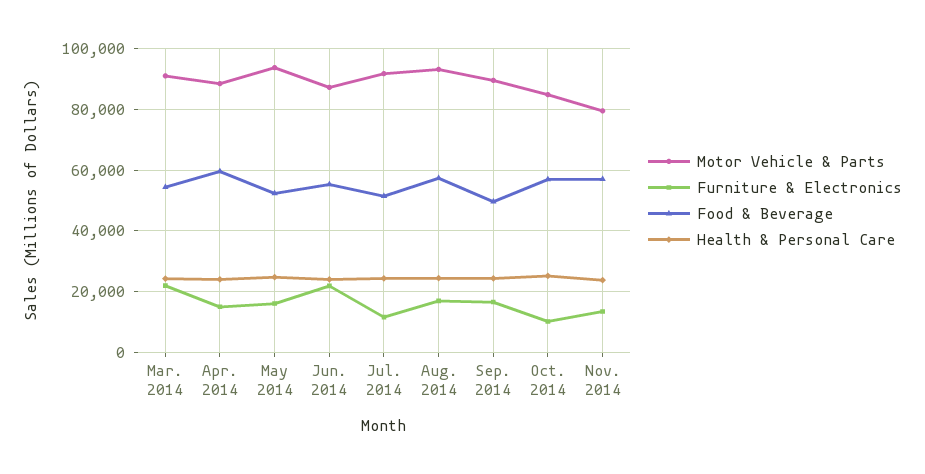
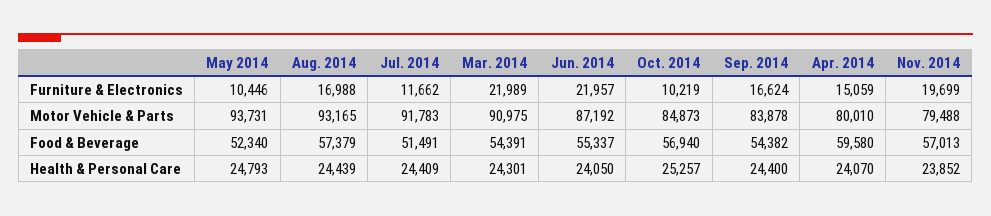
Motor Vehicle & Parts, Apr. 2014: 88000 -> 80010
Furniture & Electronics, May 2014: 16000 -> 10446
Motor Vehicle & Parts, Sep. 2014: 90000 -> 83878
Food & Beverage, Sep. 2014: 50000 -> 54382
Furniture & Electronics, Nov. 2014: 14000 -> 19699

